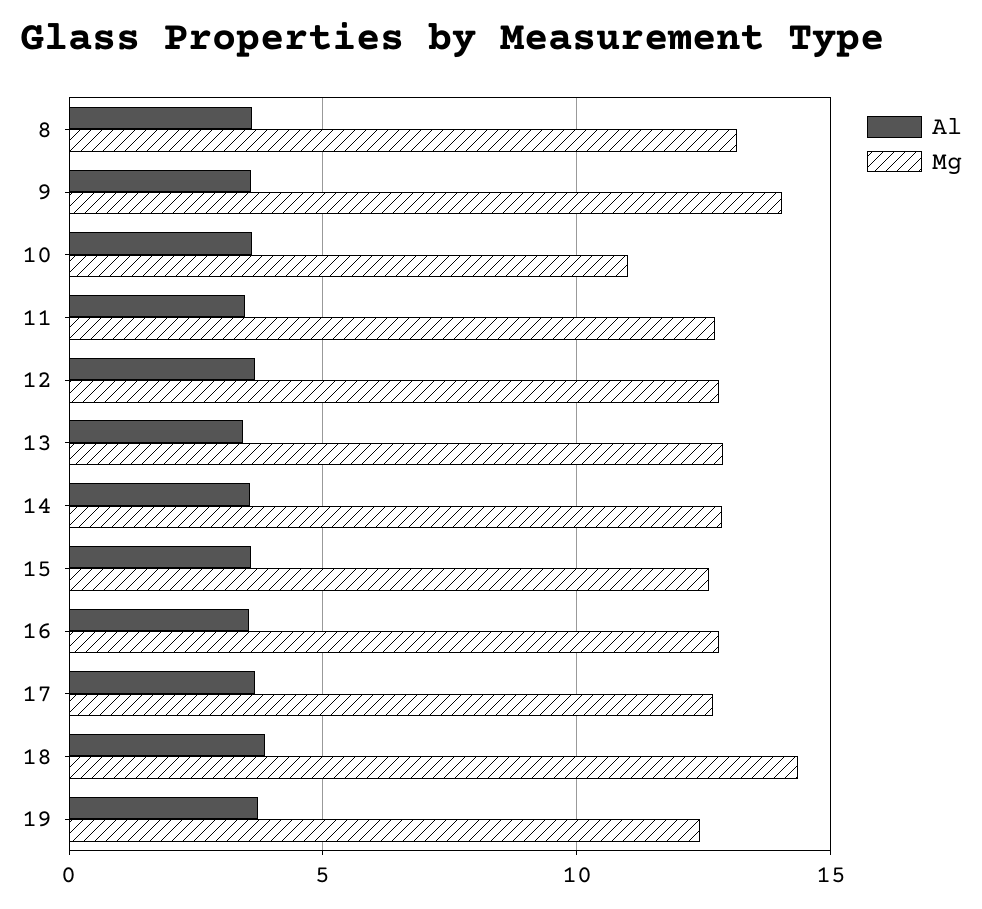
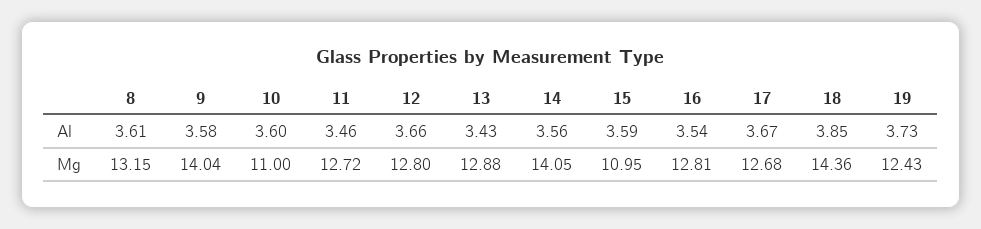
Mg, 14: 13 -> 14.05
Mg, 15: 12.5 -> 10.95

